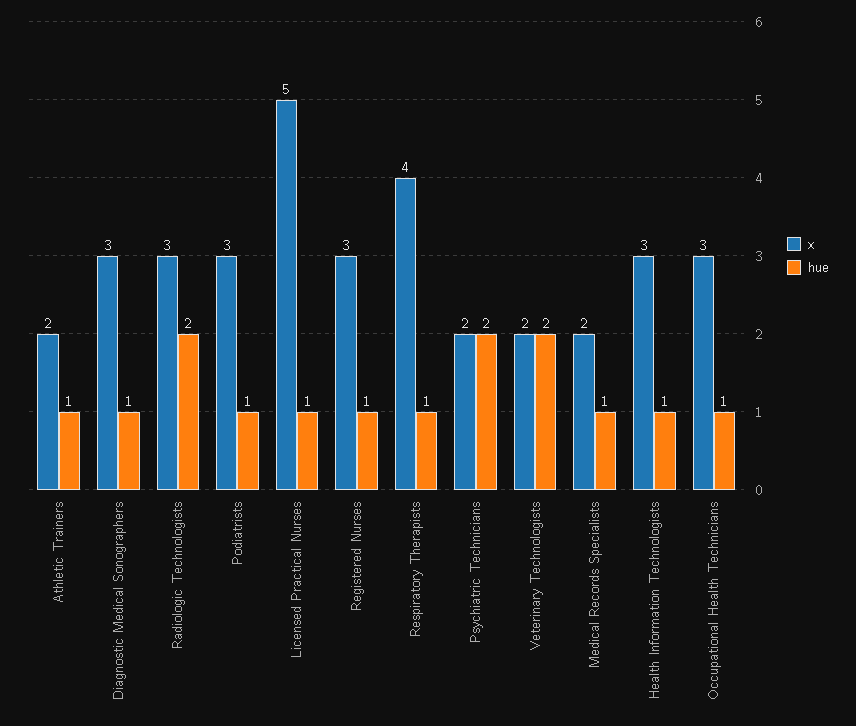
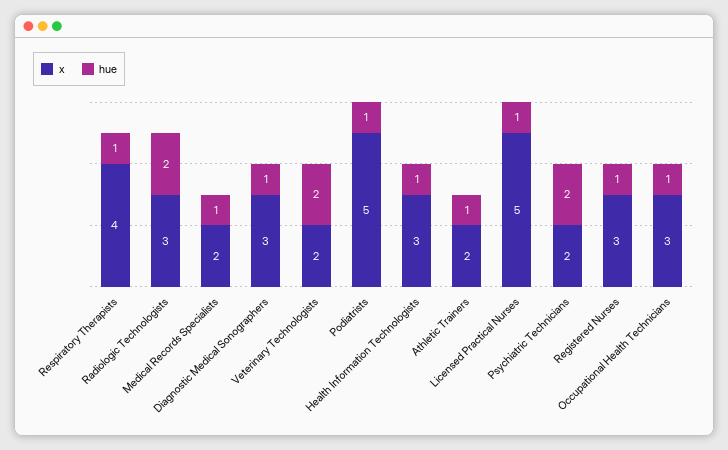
x, Podiatrists: 3 -> 5

